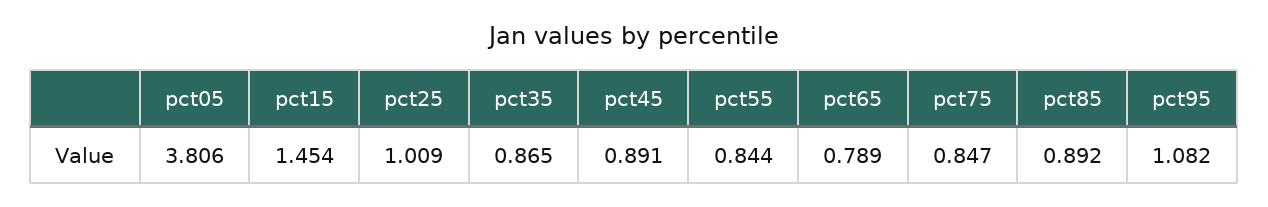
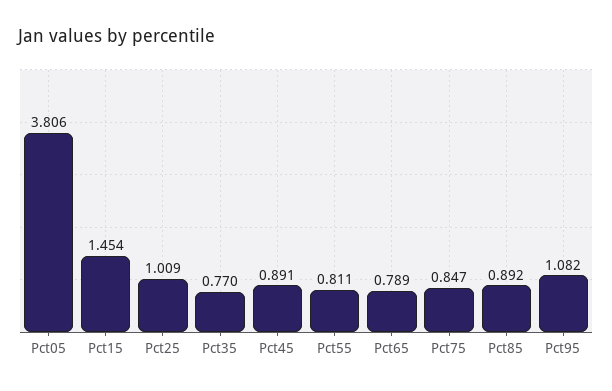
pct35: 0.865 -> 0.77
pct55: 0.844 -> 0.811

